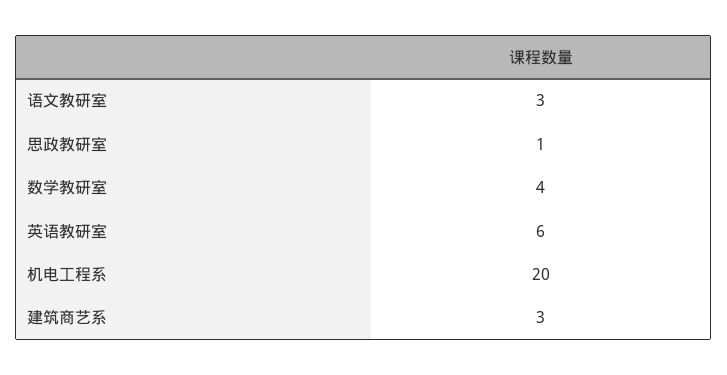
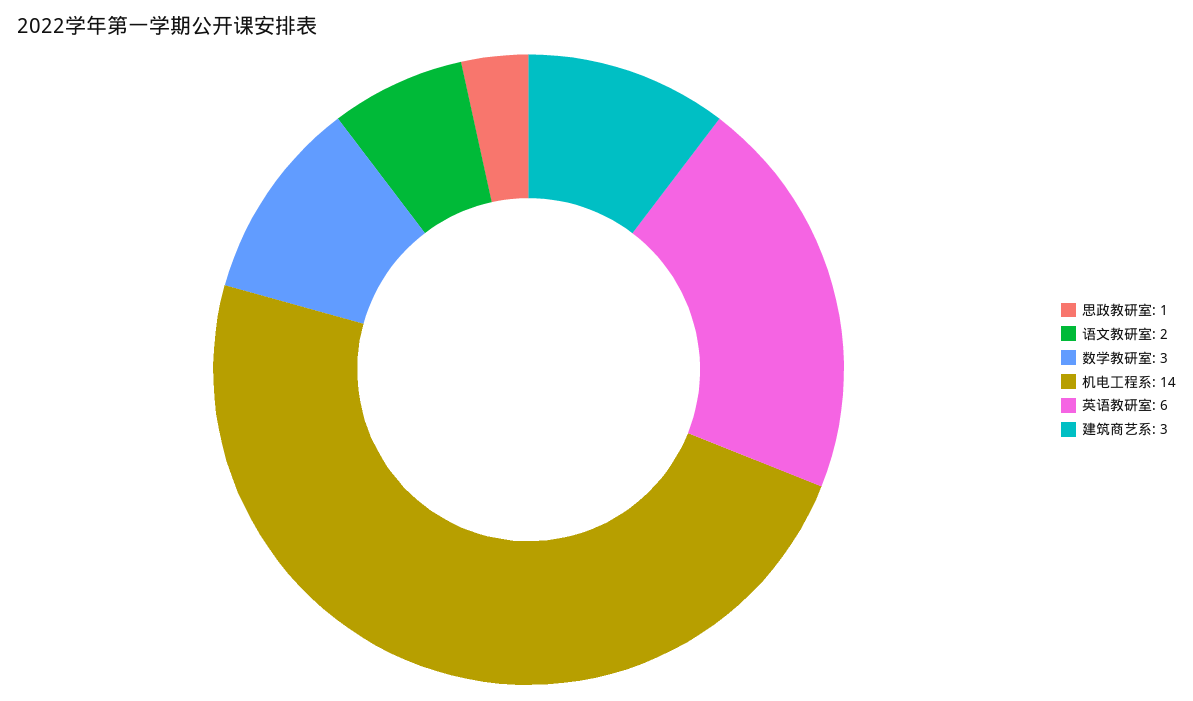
语文教研室: 3 -> 2
数学教研室: 4 -> 3
机电工程系: 20 -> 14

